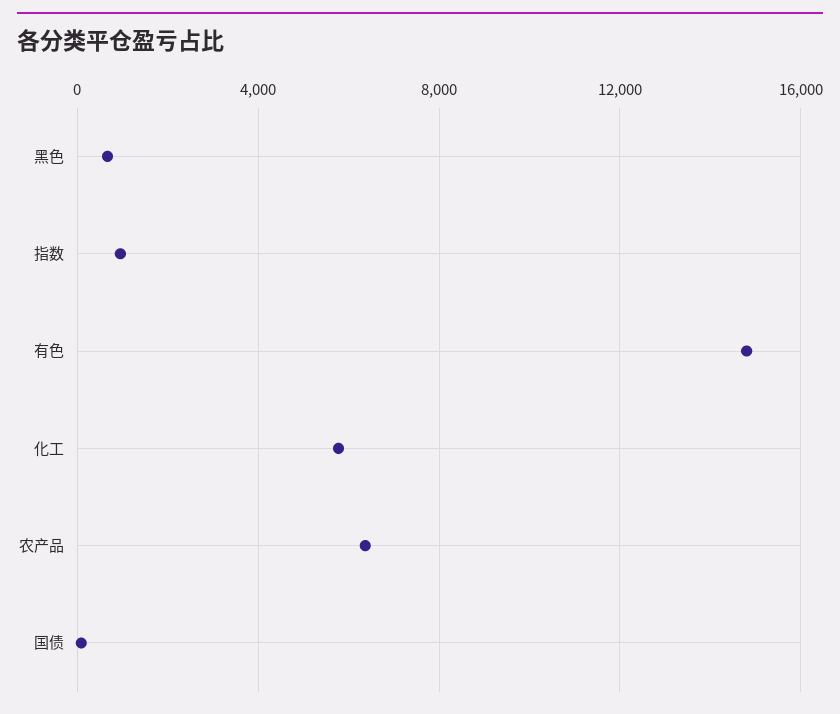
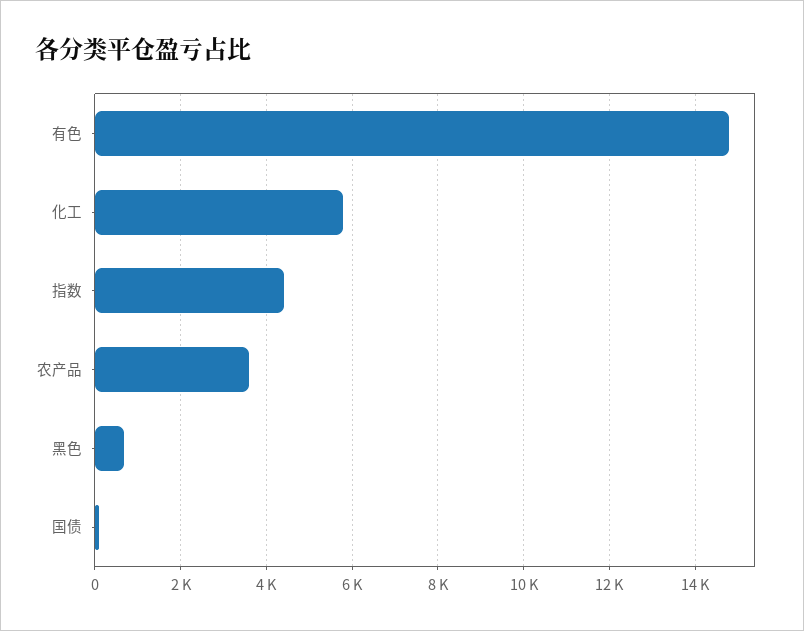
指数: 1000 -> 4400
农产品: 6500 -> 3600

